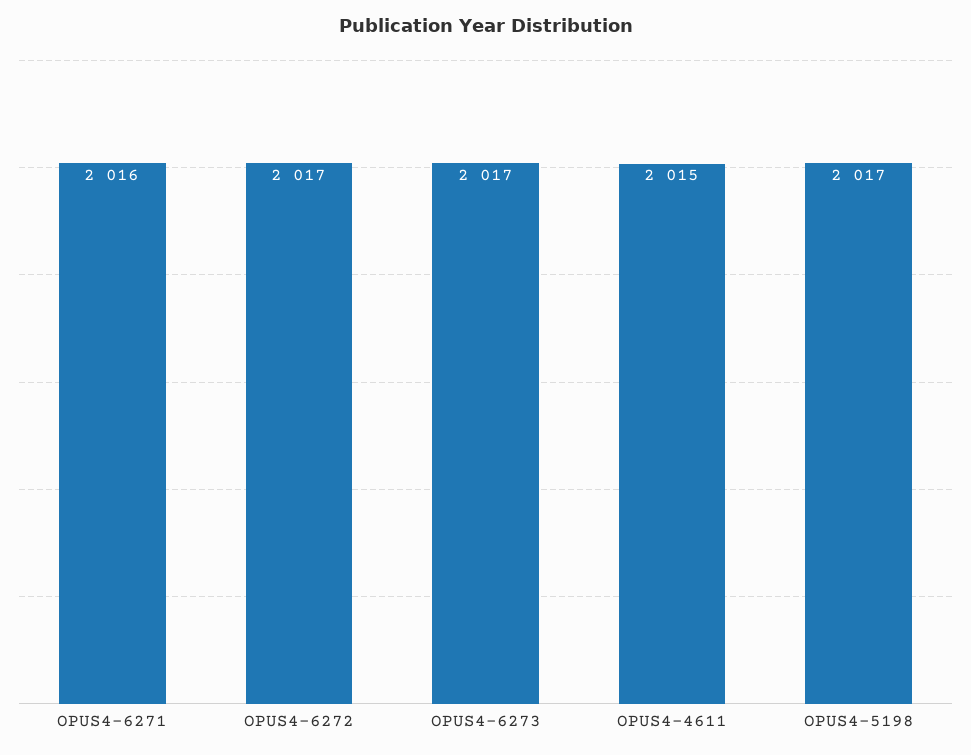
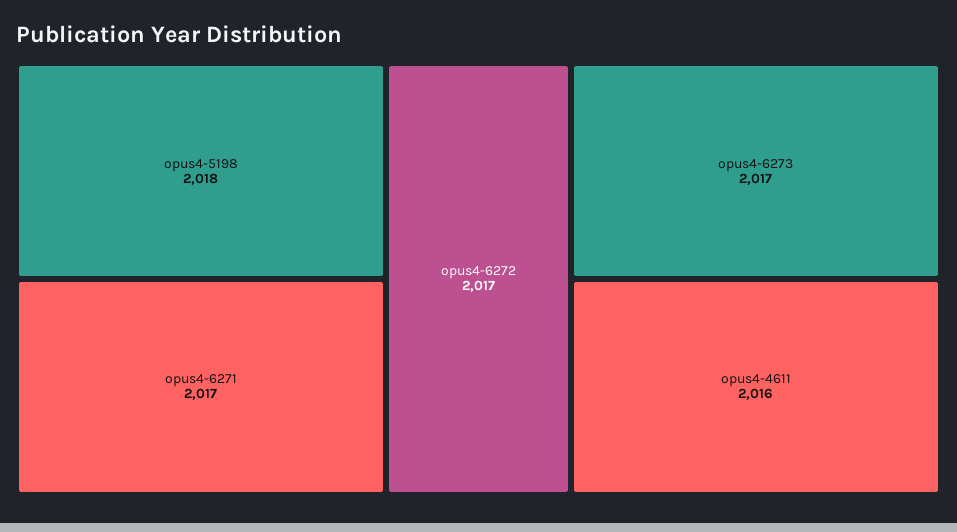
OPUS4-6271: 2016 -> 2017
OPUS4-4611: 2015 -> 2016
OPUS4-5198: 2017 -> 2018

